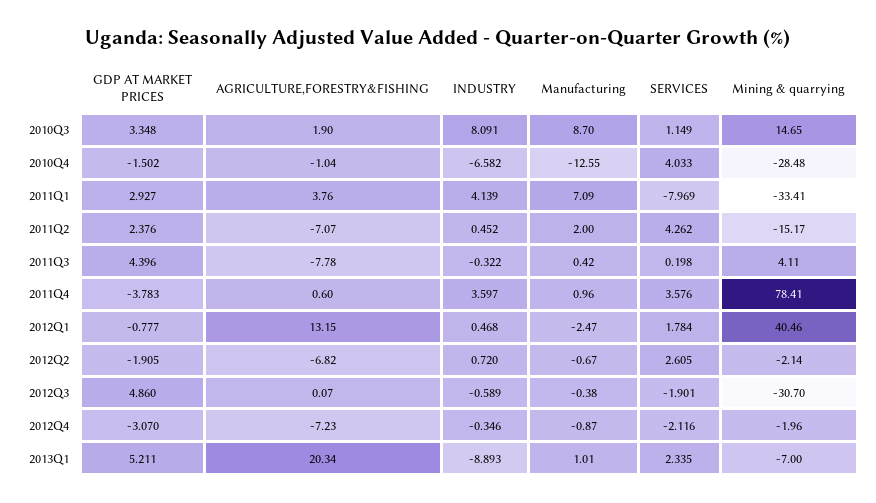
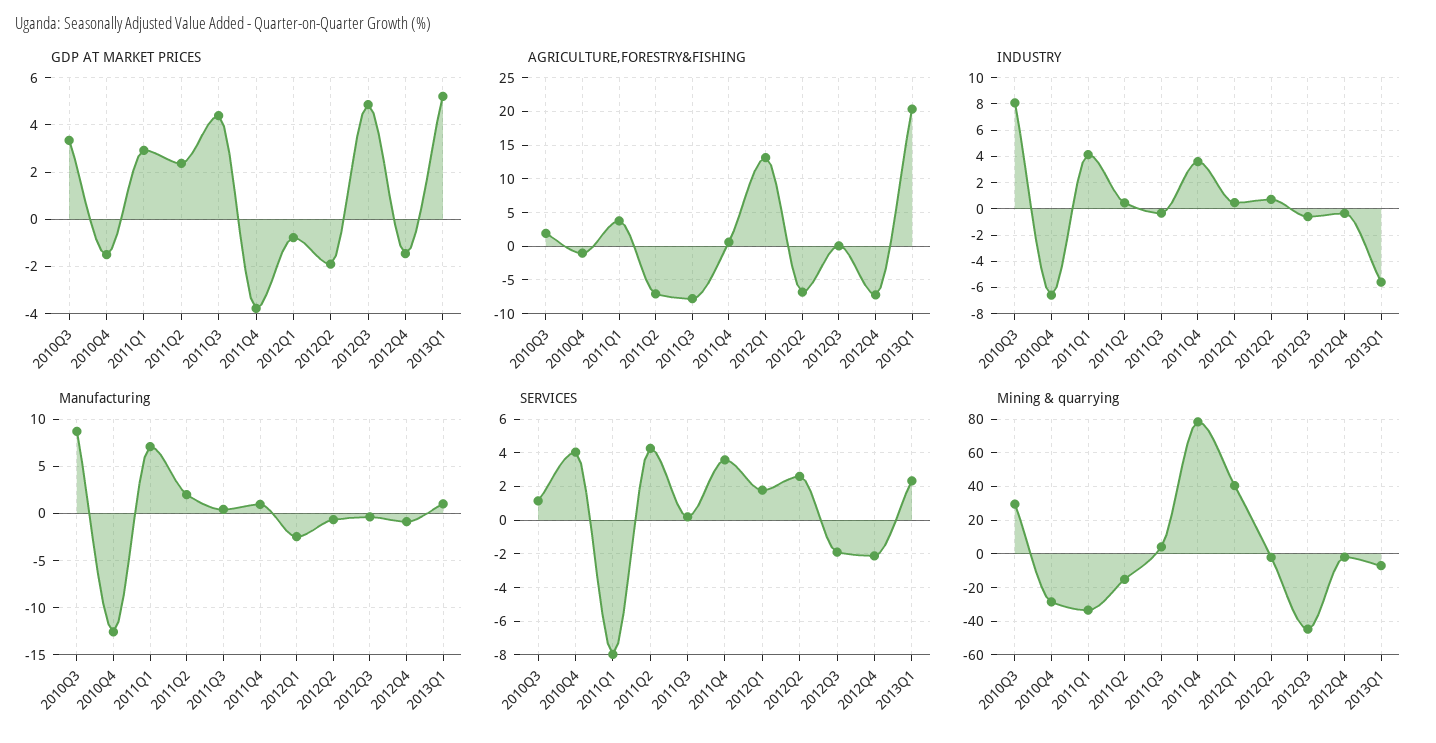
Mining & quarrying, 2010Q3: 14.65 -> 30
Mining & quarrying, 2012Q3: -30.7 -> -45
GDP AT MARKET PRICES, 2012Q4: -3.07 -> -1.5
INDUSTRY, 2013Q1: -8.893 -> -5.5

